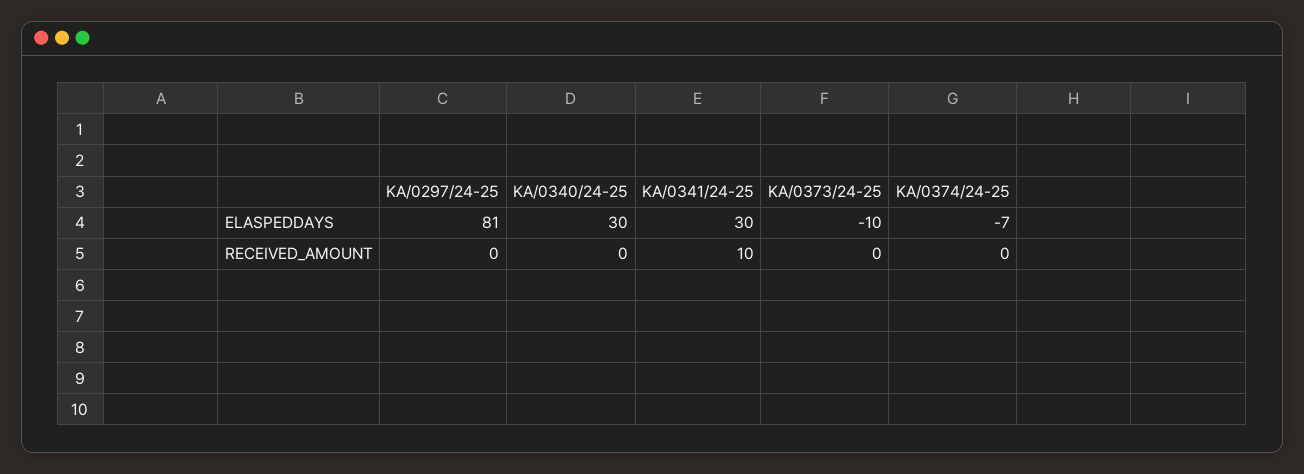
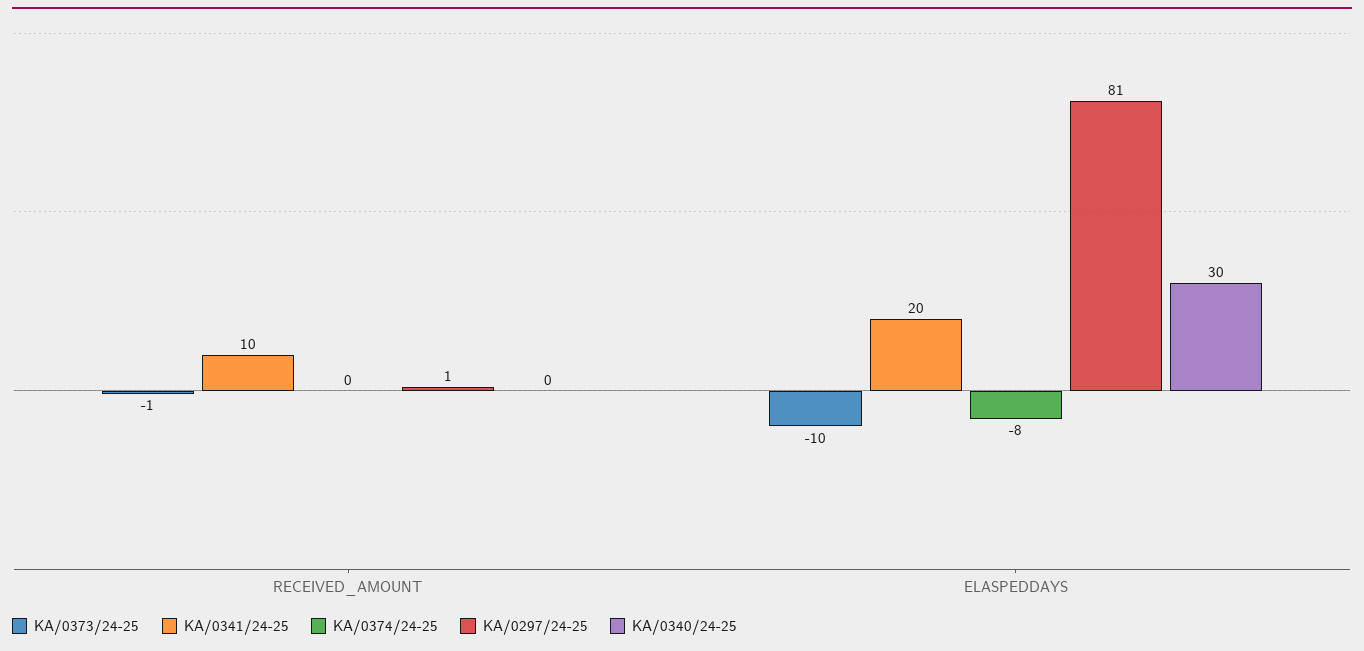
KA/0341/24-25, ELASPEDDAYS: 30 -> 20
KA/0374/24-25, ELASPEDDAYS: -7 -> -8
KA/0297/24-25, RECEIVED_AMOUNT: 0 -> 1
KA/0373/24-25, RECEIVED_AMOUNT: 0 -> -1

